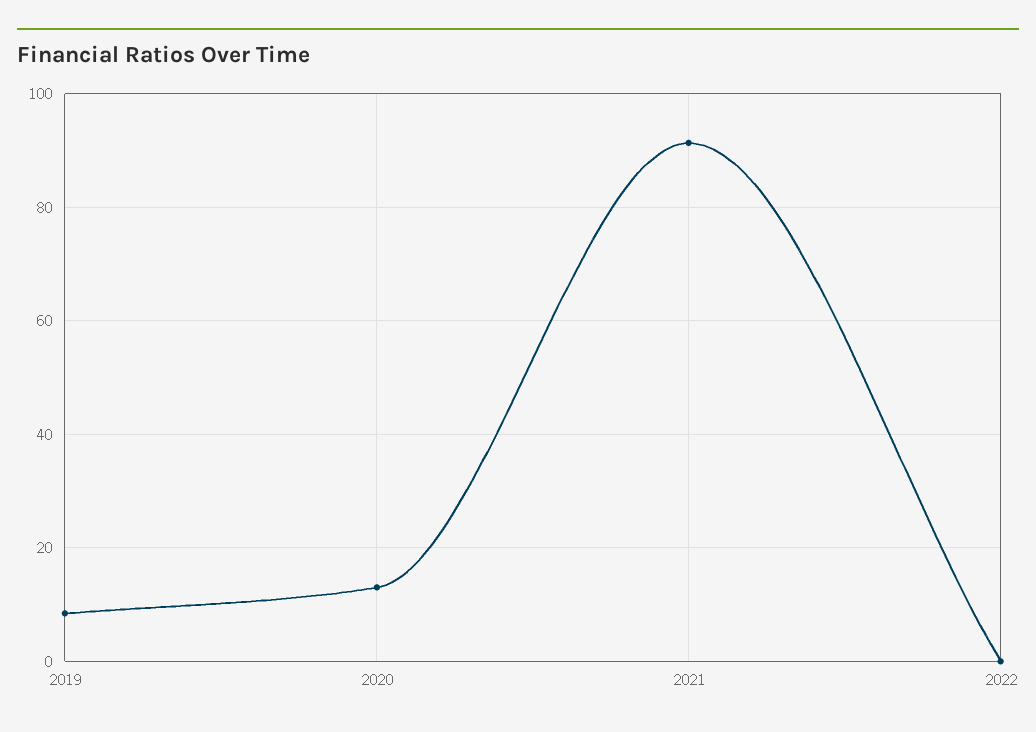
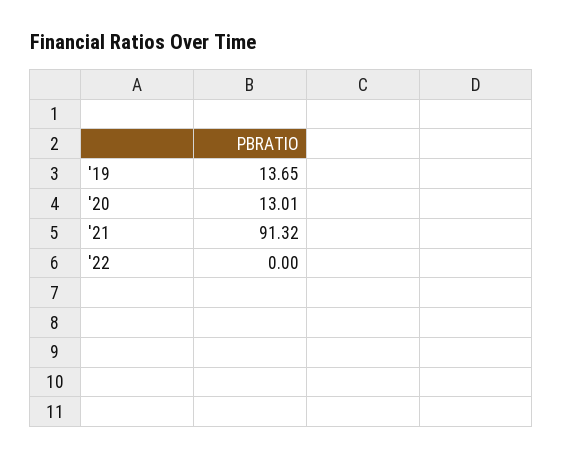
2019: 8 -> 13.65

